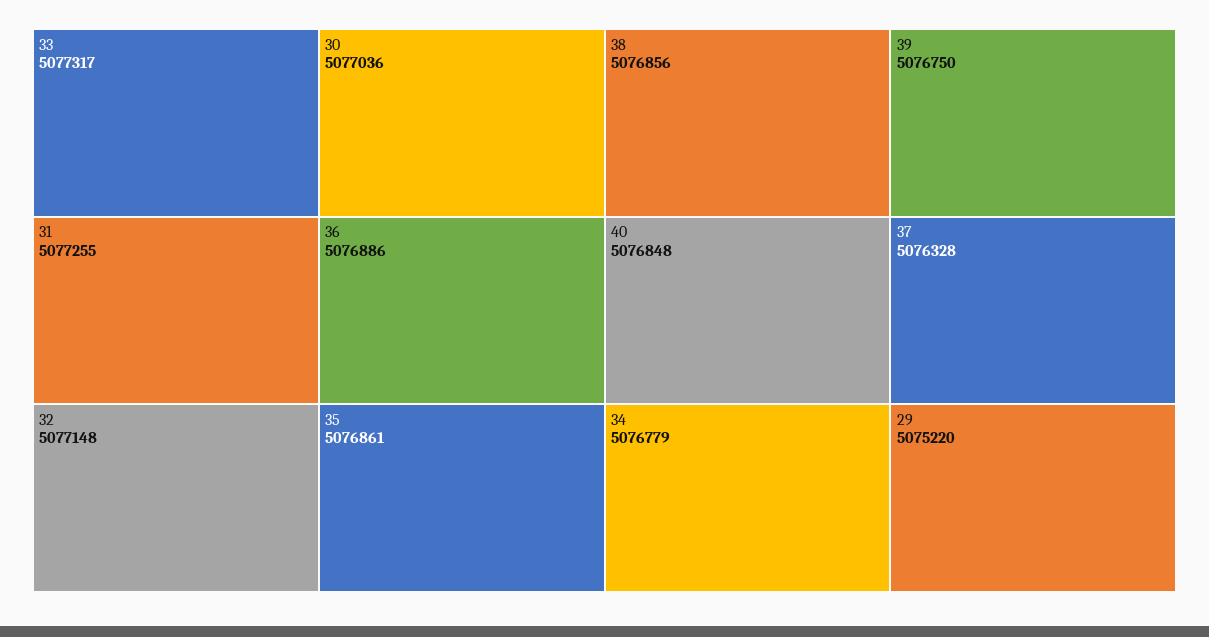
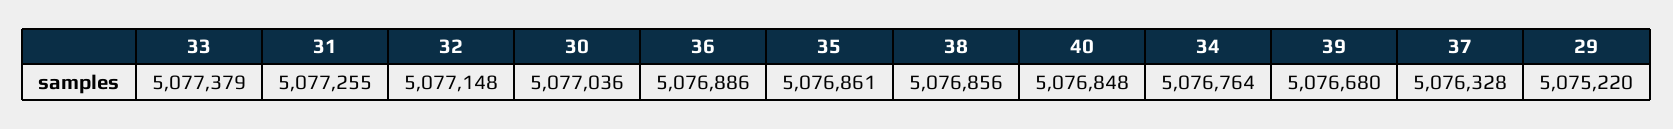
33: 5077317 -> 5077379
34: 5076779 -> 5076764
39: 5076750 -> 5076680

